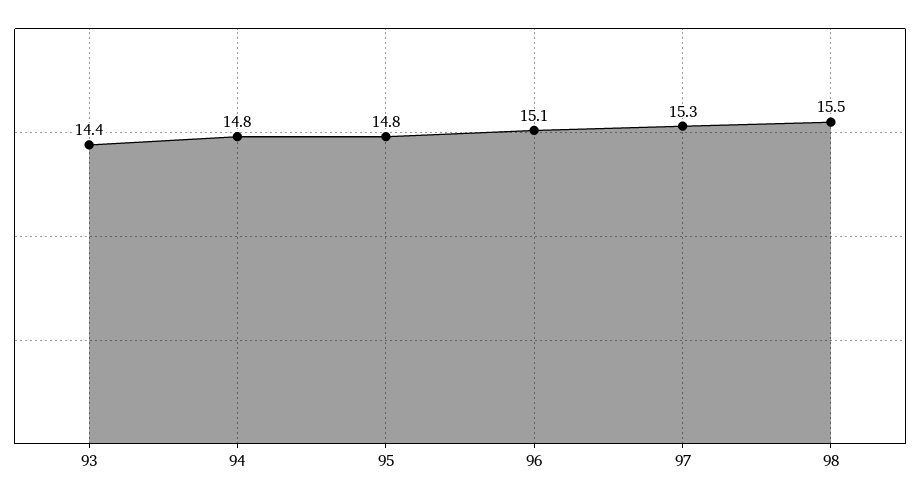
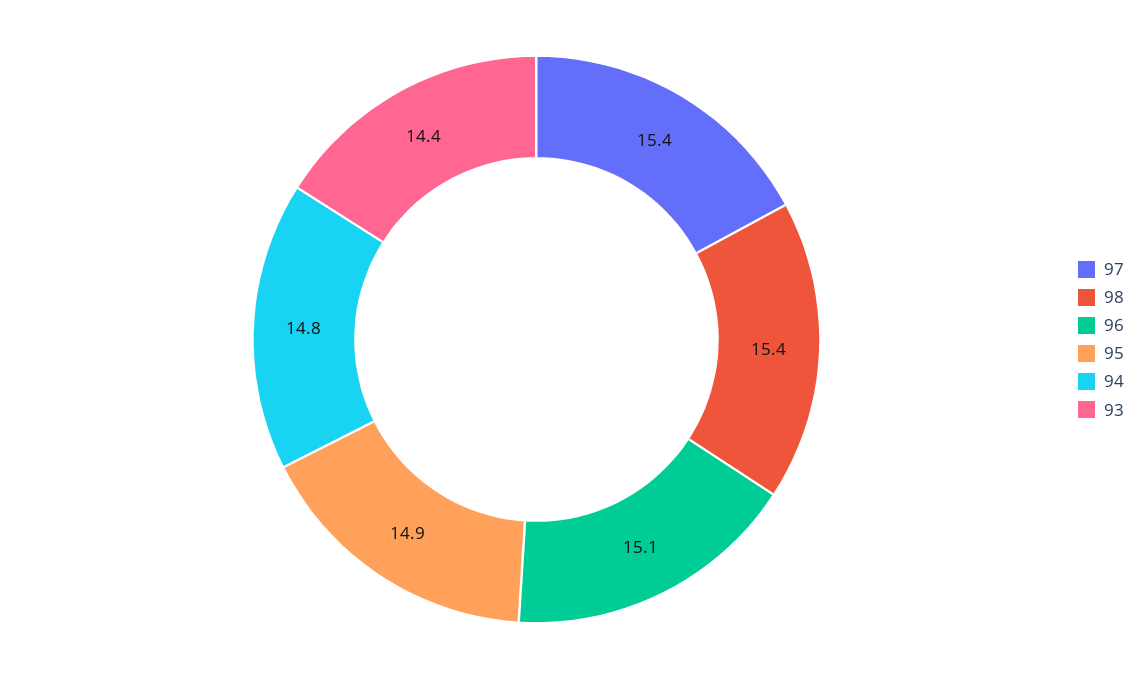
95: 14.8 -> 14.9
97: 15.3 -> 15.4
98: 15.5 -> 15.4

